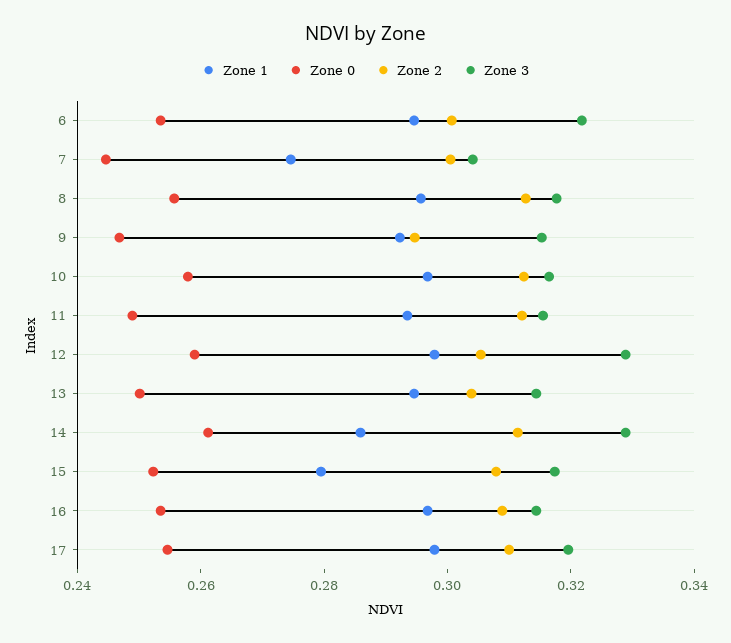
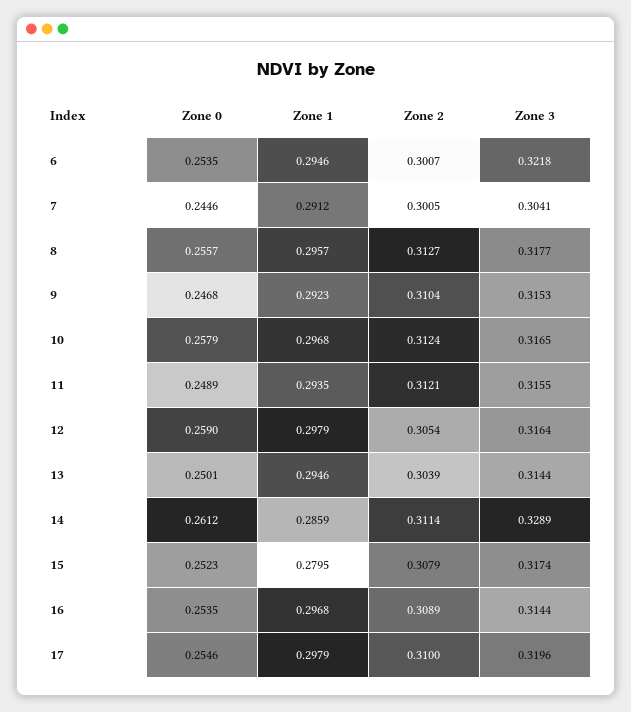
Zone 1, 7: 0.275 -> 0.2912
Zone 2, 9: 0.295 -> 0.3104
Zone 3, 12: 0.33 -> 0.3164

